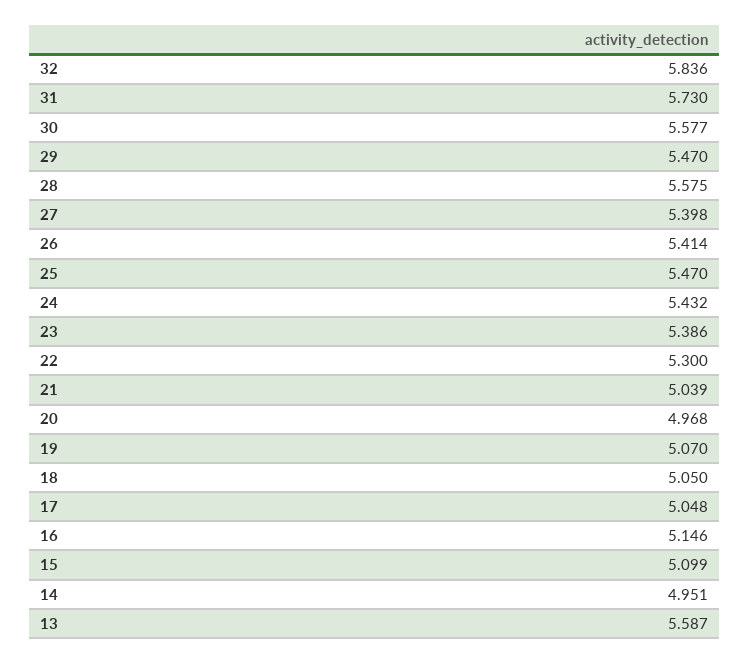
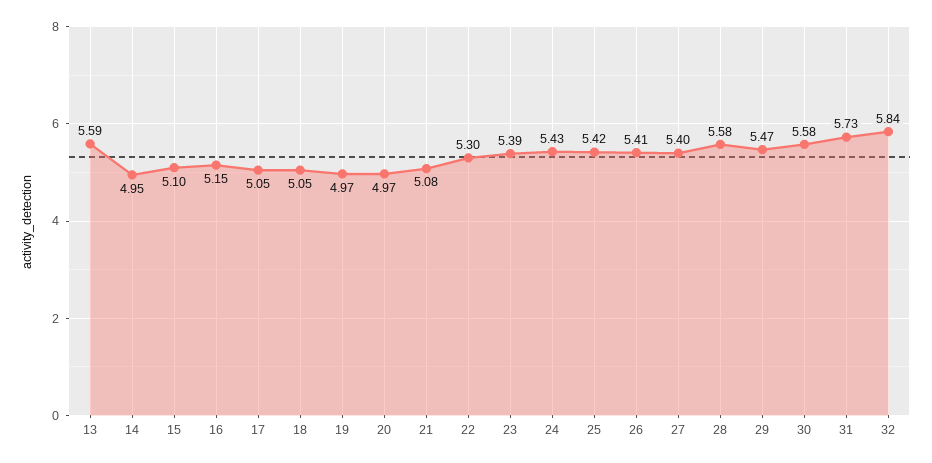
25: 5.47 -> 5.42
21: 5.039 -> 5.08
19: 5.07 -> 4.97

